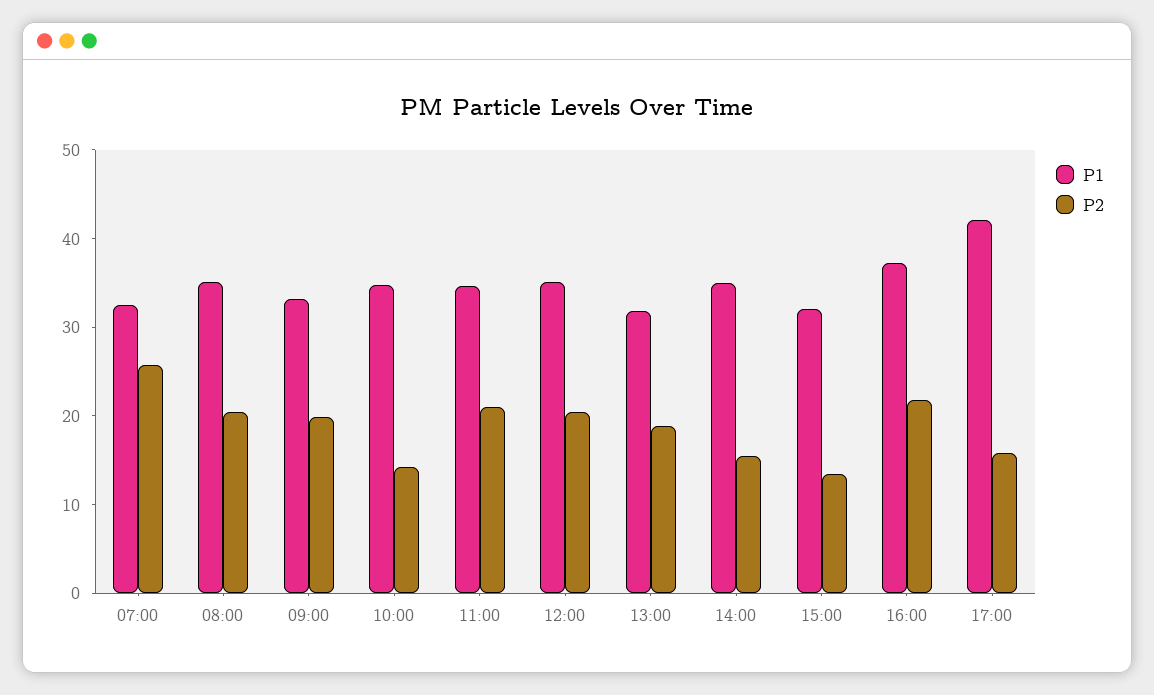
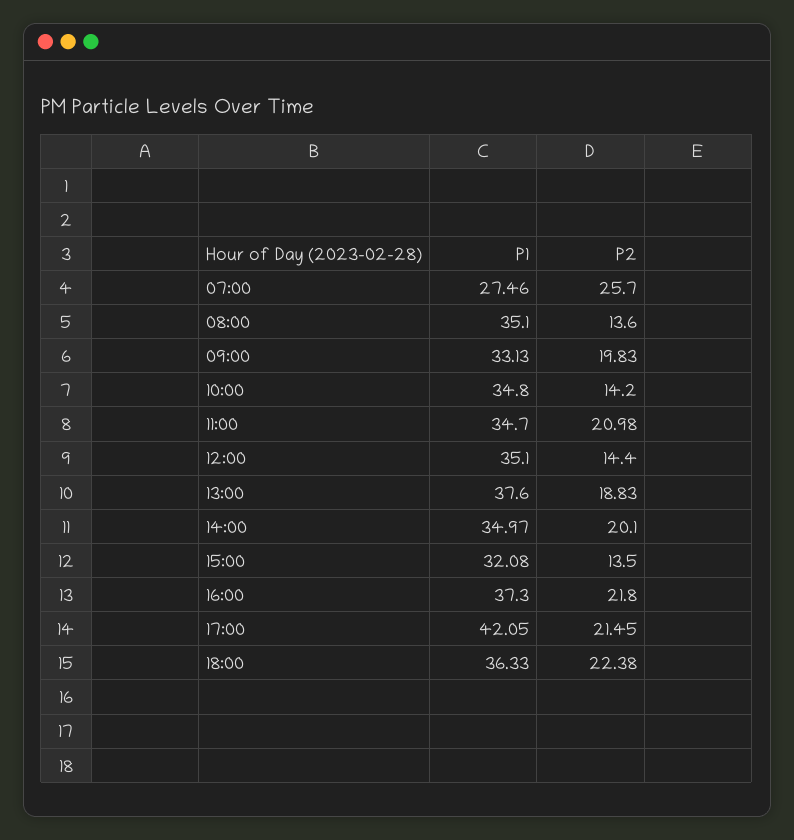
P1, 07:00: 32 -> 27.46
P2, 08:00: 20 -> 13.6
P2, 12:00: 20 -> 14.4
P1, 13:00: 32 -> 37.6
P2, 14:00: 16 -> 20.1
P2, 17:00: 16 -> 21.45
P1, 18:00: none -> 36.33
P2, 18:00: none -> 22.38

